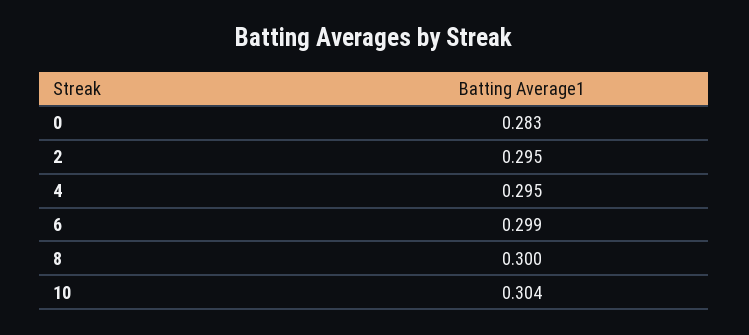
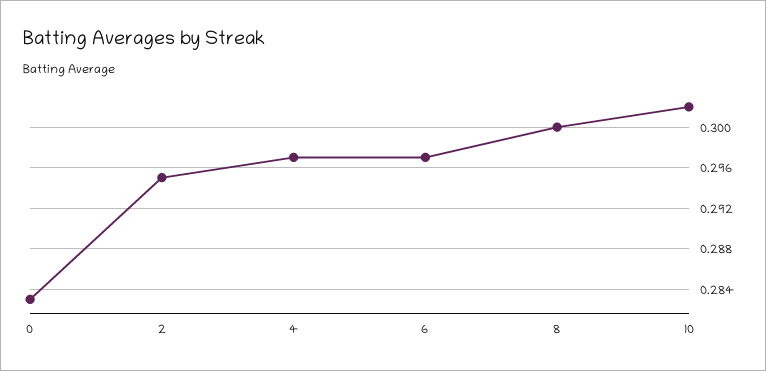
4: 0.295 -> 0.297
6: 0.299 -> 0.297
10: 0.304 -> 0.302

